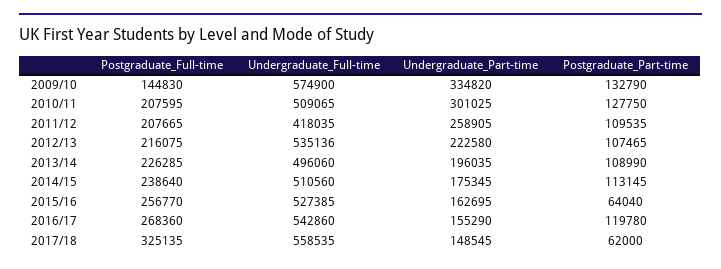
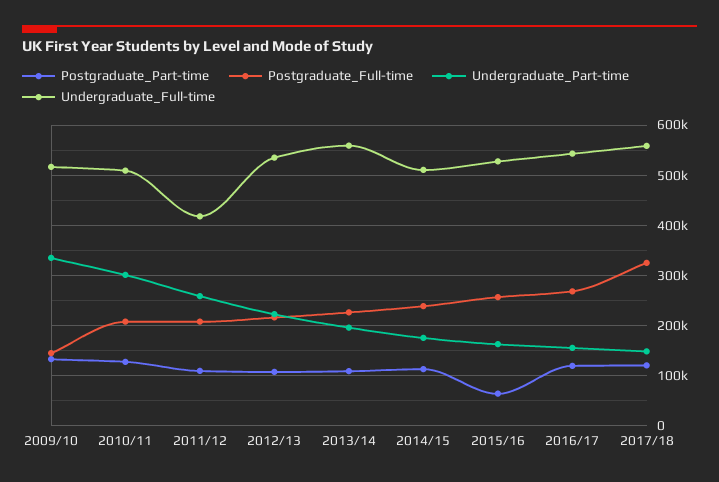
Undergraduate_Full-time, 2009/10: 574900 -> 520000
Undergraduate_Full-time, 2013/14: 496060 -> 560000
Postgraduate_Part-time, 2017/18: 62000 -> 120000

